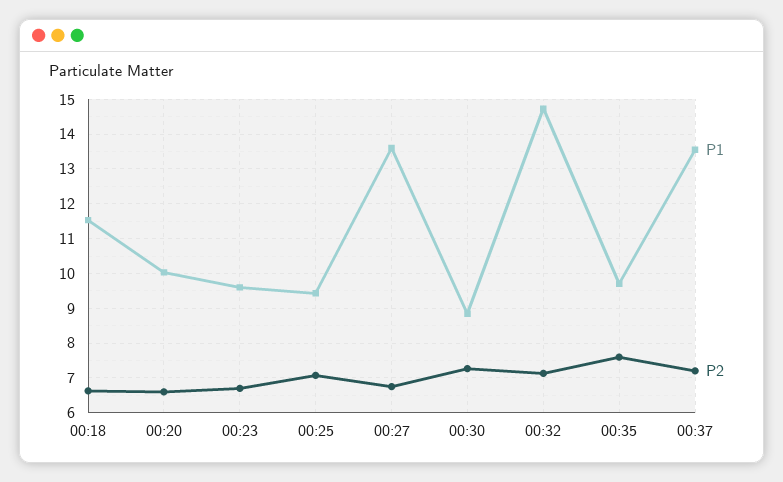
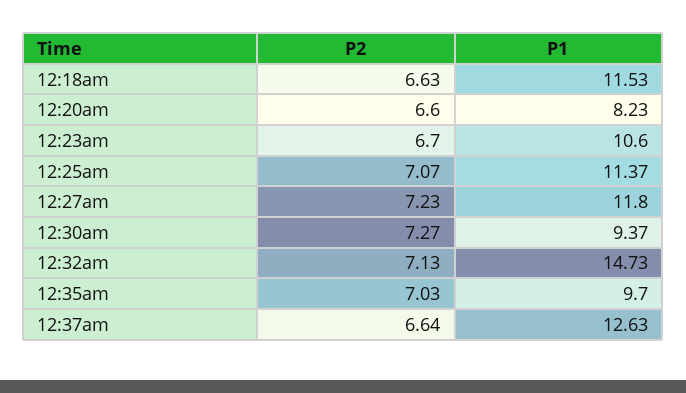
P1, 00:20: 10 -> 8.23
P1, 00:23: 9.6 -> 10.6
P1, 00:25: 9.4 -> 11.37
P1, 00:27: 13.6 -> 11.8
P2, 00:27: 6.8 -> 7.23
P1, 00:30: 8.8 -> 9.37
P2, 00:35: 7.6 -> 7.03
P1, 00:37: 13.6 -> 12.63
P2, 00:37: 7.2 -> 6.64

